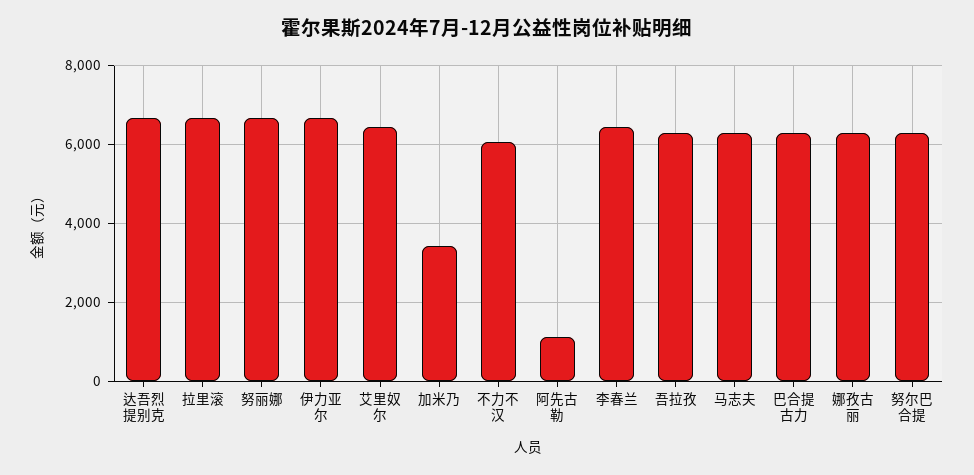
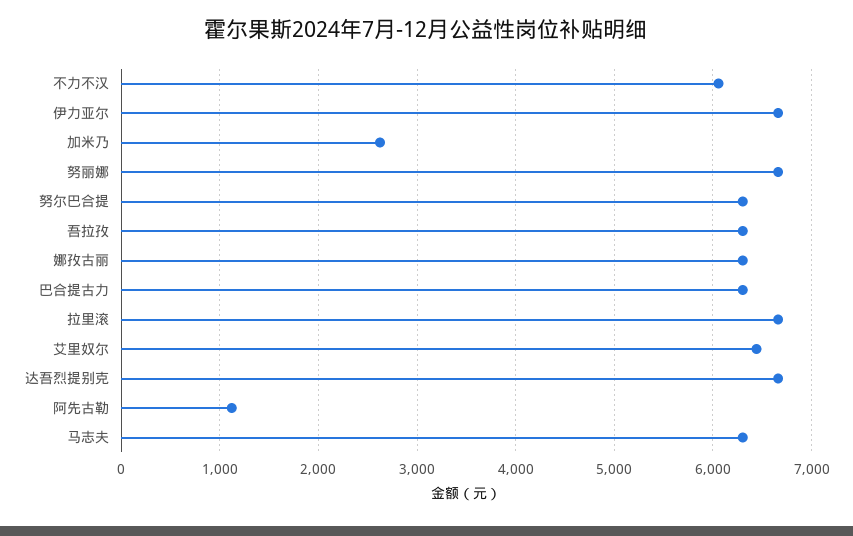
加米乃: 3400 -> 2600
李春兰: 6400 -> none

